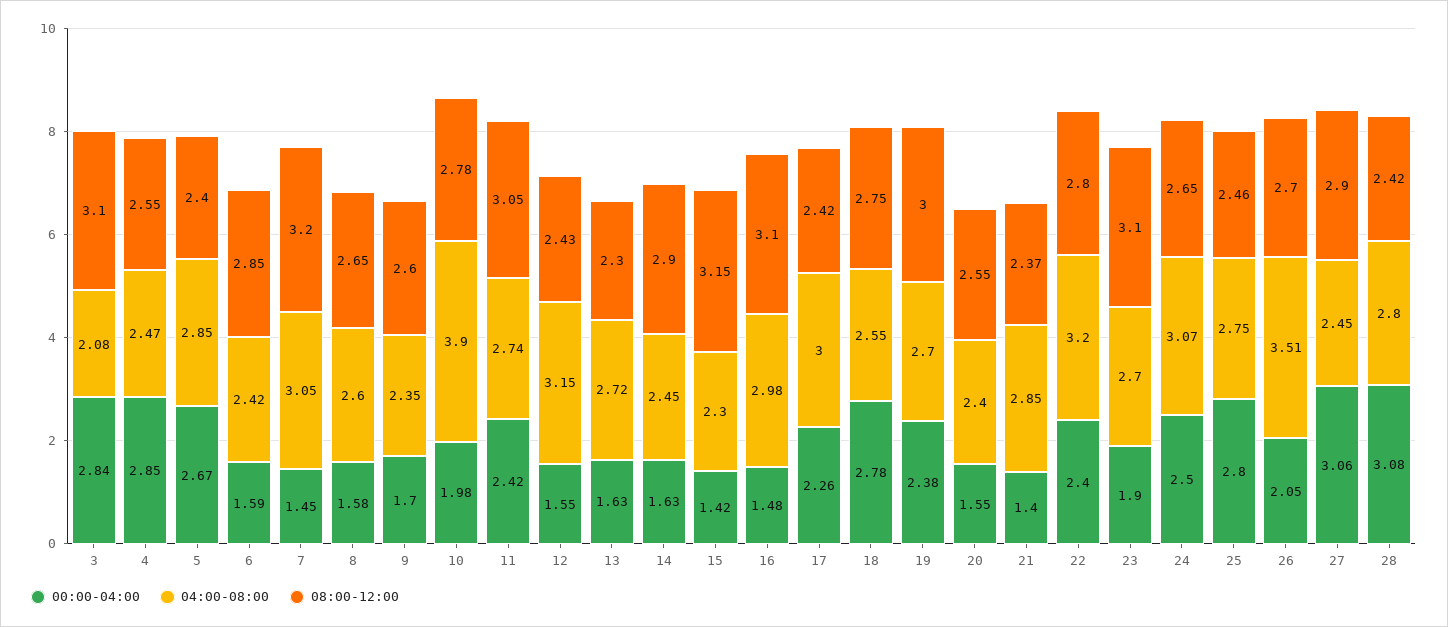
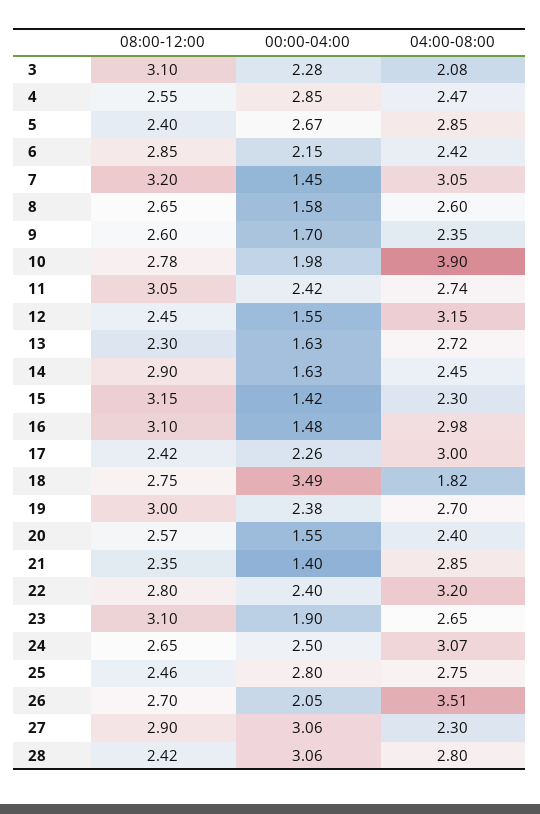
00:00-04:00, 3: 2.84 -> 2.28
00:00-04:00, 6: 1.59 -> 2.15
08:00-12:00, 12: 2.43 -> 2.45
00:00-04:00, 18: 2.78 -> 3.49
04:00-08:00, 18: 2.55 -> 1.82
08:00-12:00, 20: 2.55 -> 2.57
08:00-12:00, 21: 2.37 -> 2.35
04:00-08:00, 23: 2.7 -> 2.65
04:00-08:00, 27: 2.45 -> 2.3
00:00-04:00, 28: 3.08 -> 3.06

